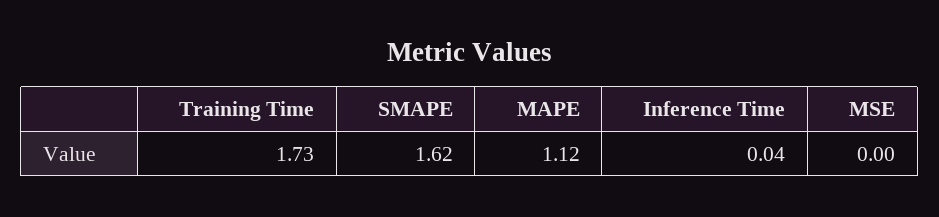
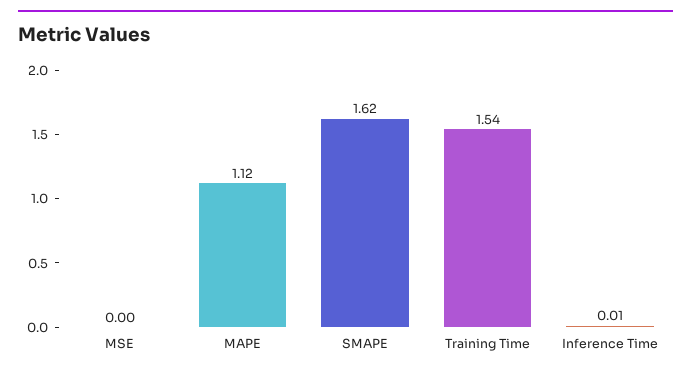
Training Time: 1.73 -> 1.54
Inference Time: 0.04 -> 0.01

